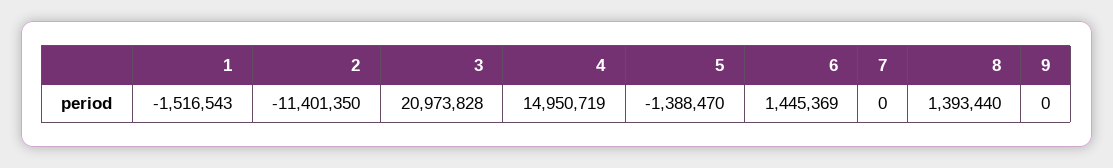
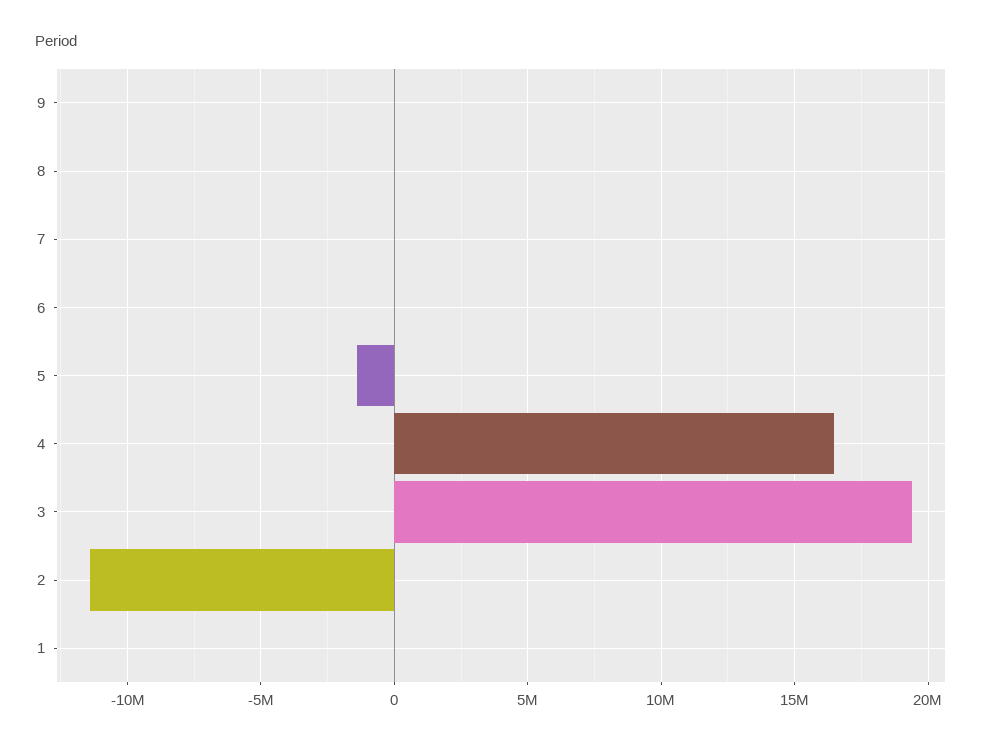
1: -1516543 -> 0
3: 20973828 -> 19500000
4: 14950719 -> 16500000
6: 1445369 -> 0
8: 1393440 -> 0

